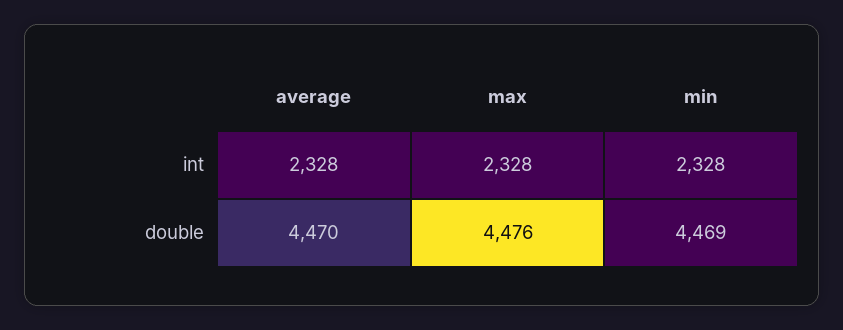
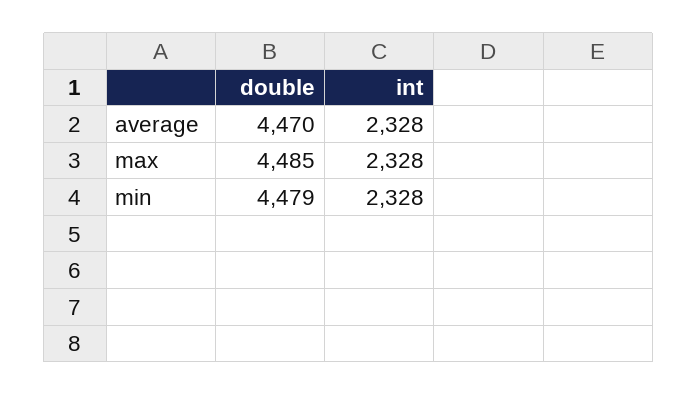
max, double: 4476 -> 4485
min, double: 4469 -> 4479

